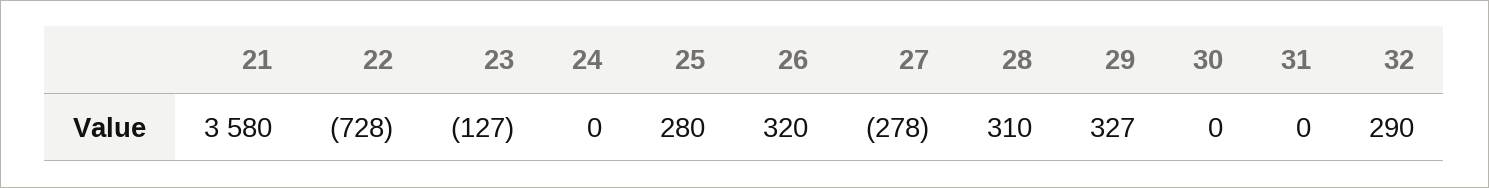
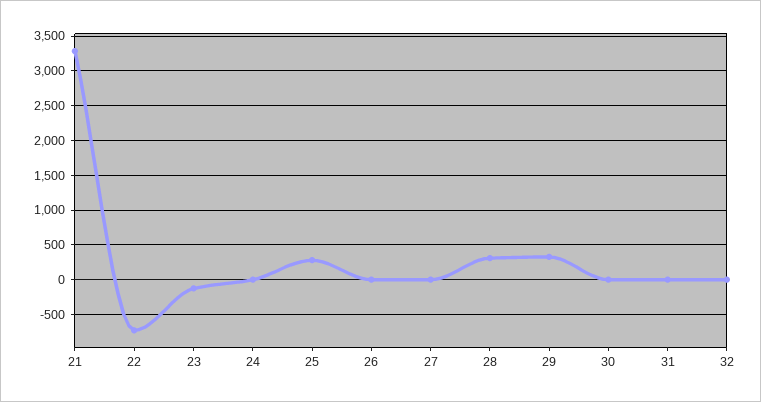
21: 3580 -> 3300
26: 320 -> 0
27: -278 -> 0
32: 290 -> 0

